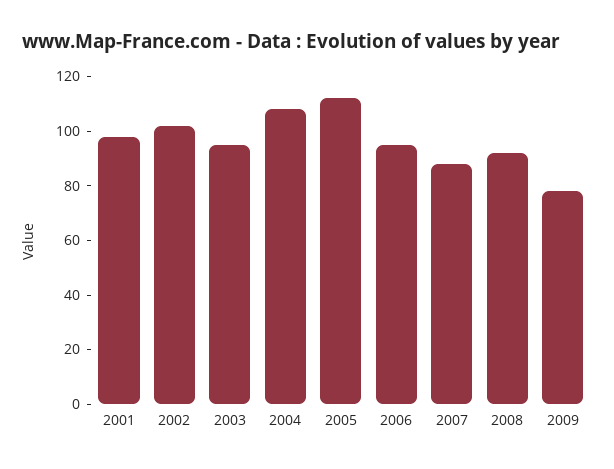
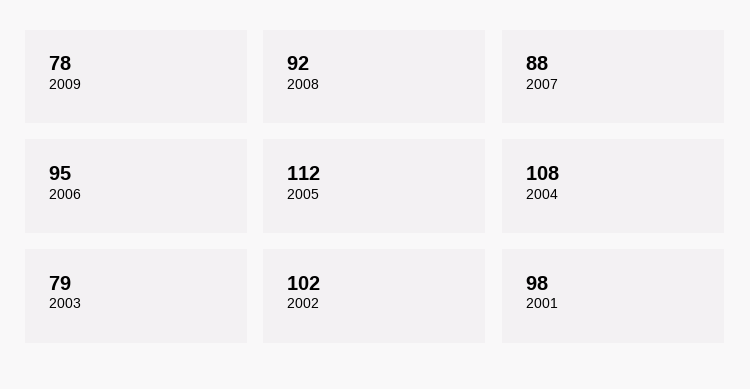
2003: 95 -> 79

